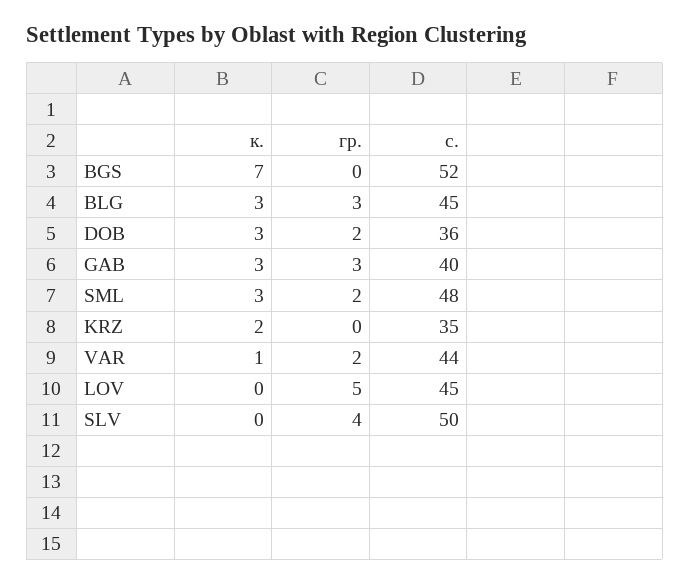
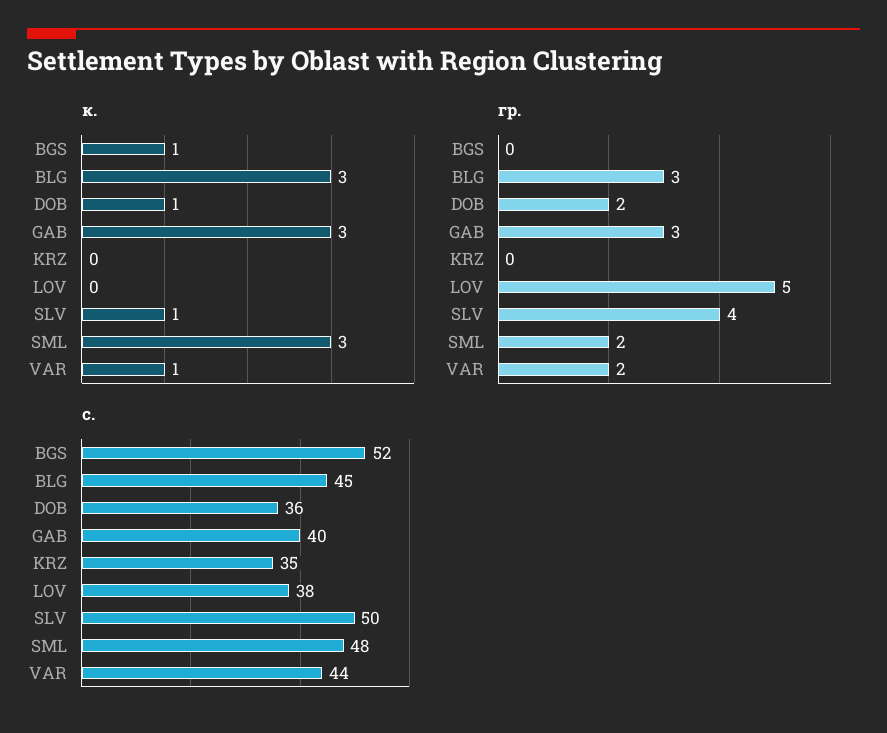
к., BGS: 7 -> 1
к., DOB: 3 -> 1
к., KRZ: 2 -> 0
с., LOV: 45 -> 38
к., SLV: 0 -> 1

